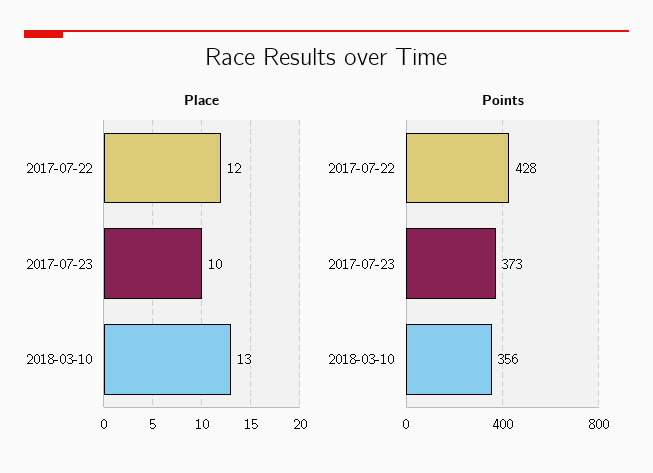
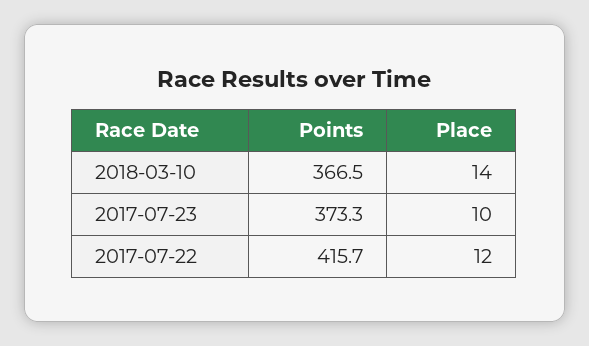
Place, 2018-03-10: 13 -> 14
Points, 2017-07-22: 428 -> 415.7
Points, 2018-03-10: 356 -> 366.5

